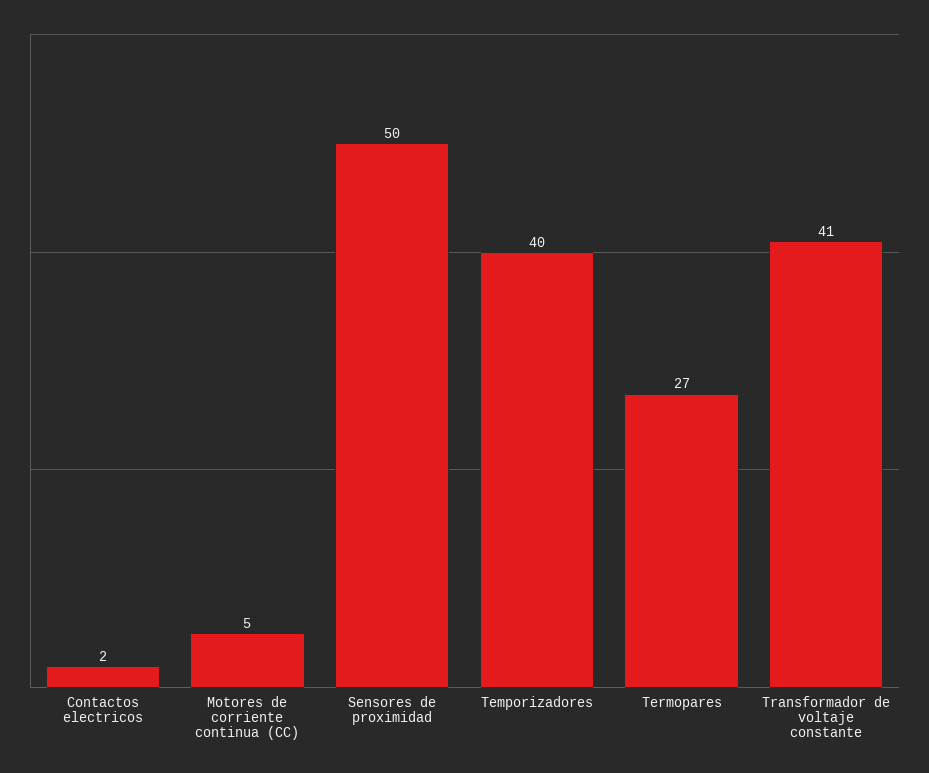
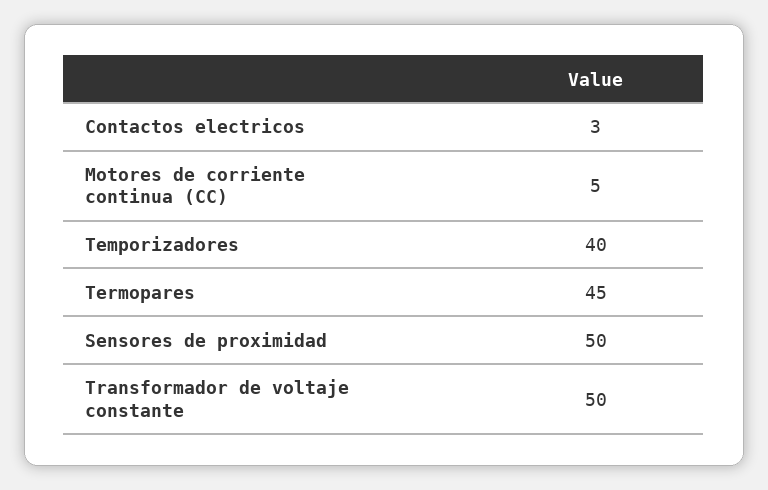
Contactos electricos: 2 -> 3
Termopares: 27 -> 45
Transformador de voltaje constante: 41 -> 50

